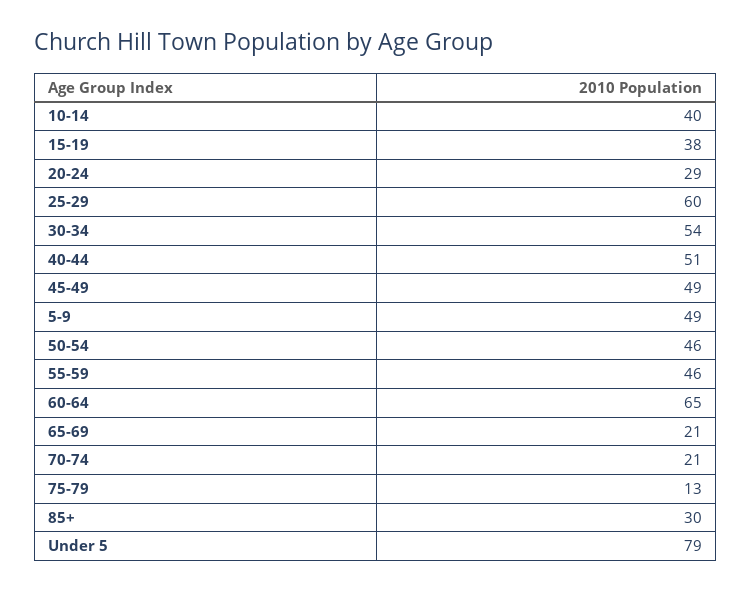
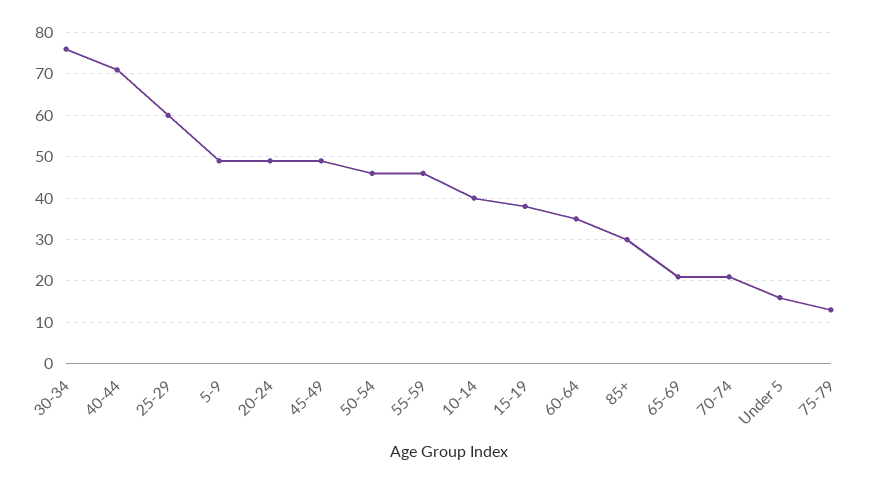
20-24: 29 -> 50
30-34: 54 -> 75
40-44: 51 -> 70
60-64: 65 -> 35
Under 5: 79 -> 15

